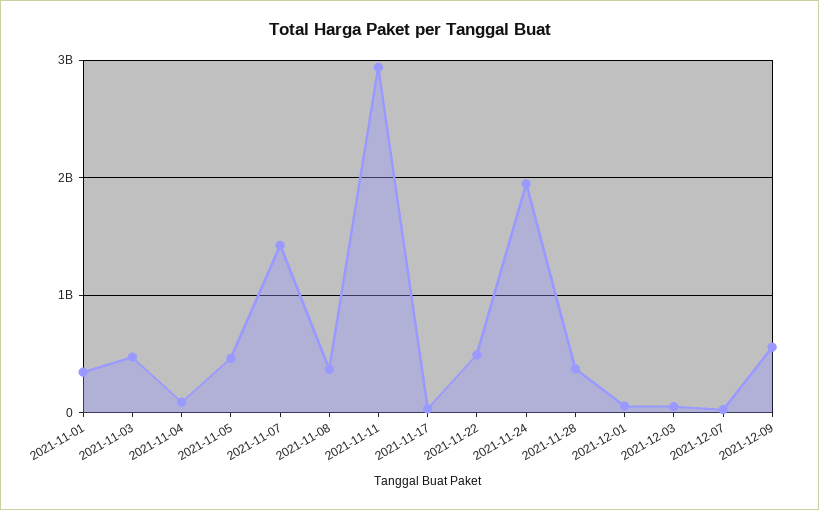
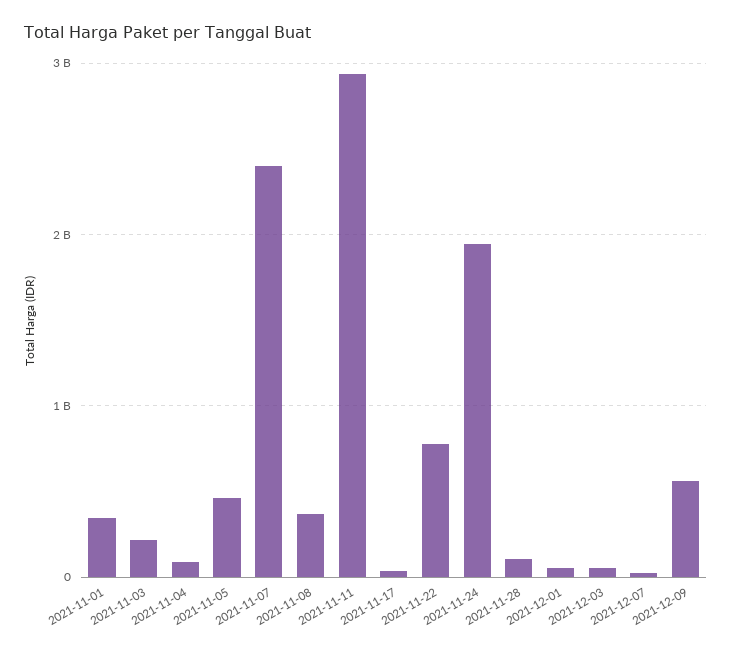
2021-11-03: 500000000 -> 200000000
2021-11-07: 1400000000 -> 2400000000
2021-11-22: 500000000 -> 800000000
2021-11-28: 400000000 -> 100000000

